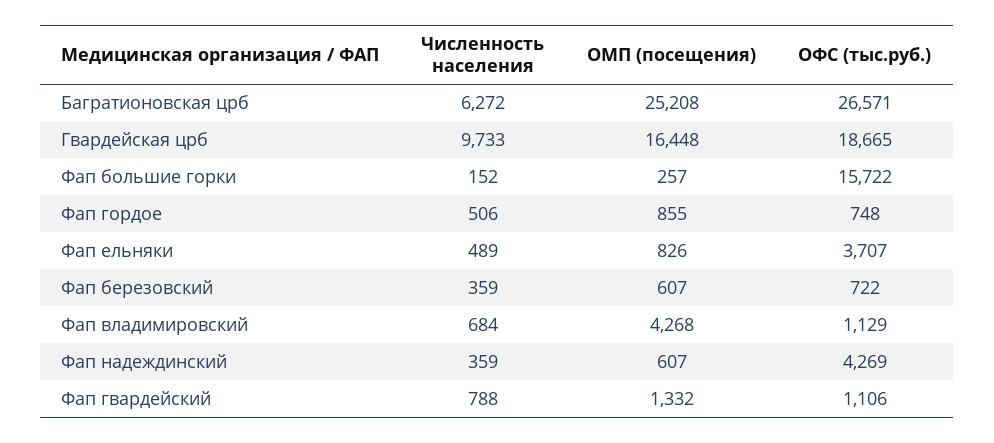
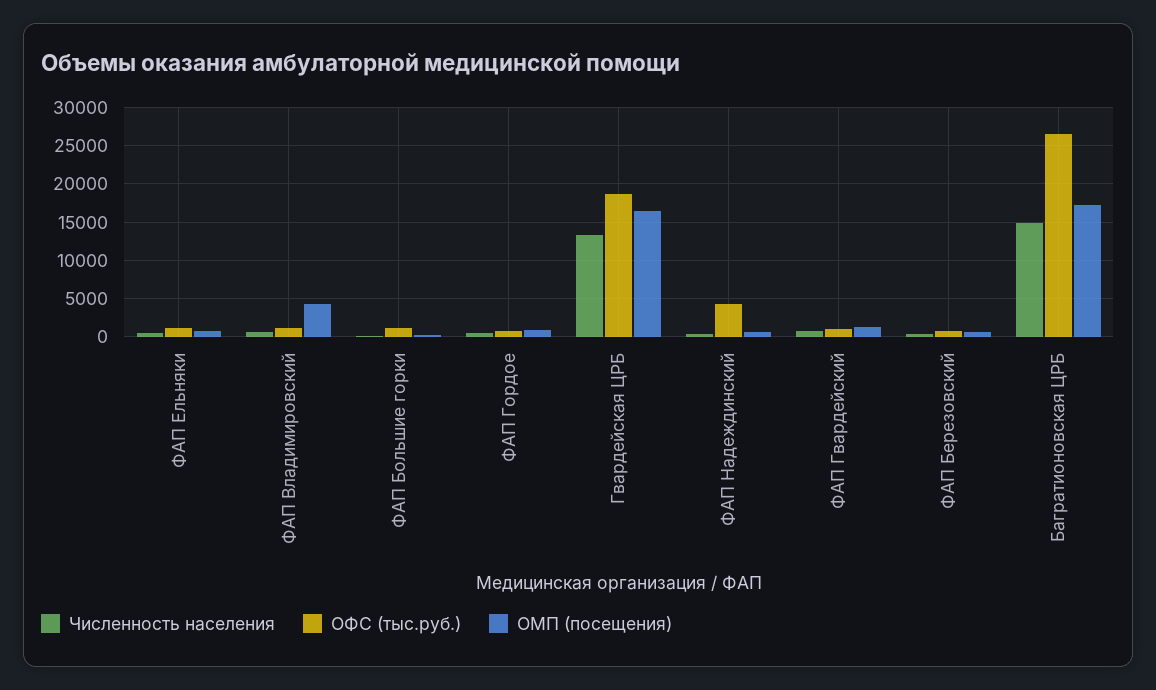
Численность населения, Багратионовская црб: 6272 -> 15000
ОМП (посещения), Багратионовская црб: 25208 -> 17000
Численность населения, Гвардейская црб: 9733 -> 13000
ОФС (тыс.руб.), Фап большие горки: 15722 -> 1000
ОФС (тыс.руб.), Фап ельняки: 3707 -> 1000

